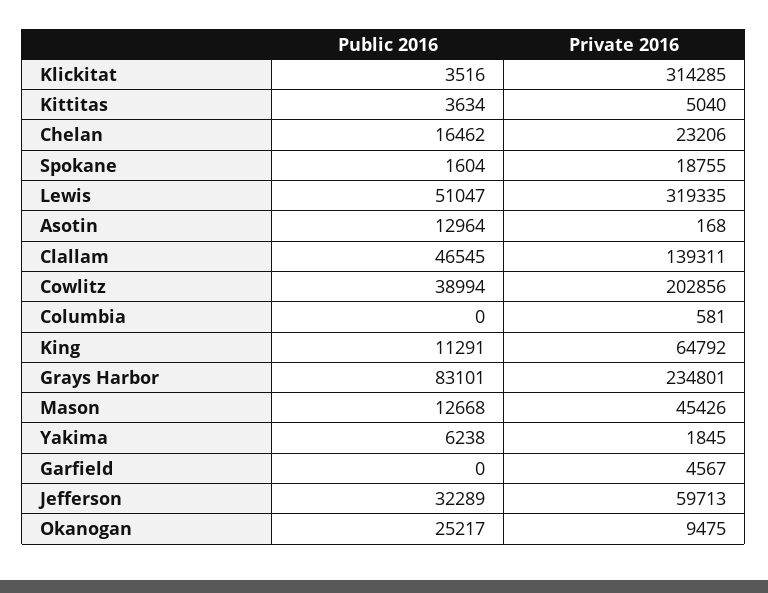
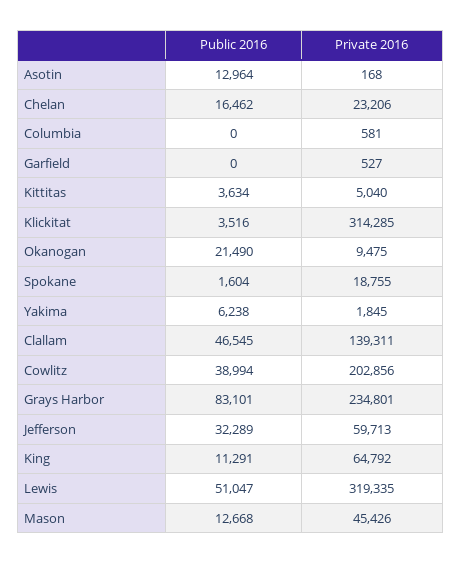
Private 2016, Garfield: 4567 -> 527
Public 2016, Okanogan: 25217 -> 21490

